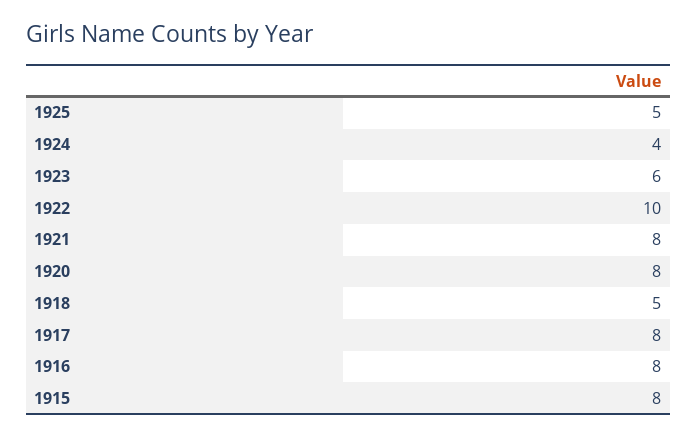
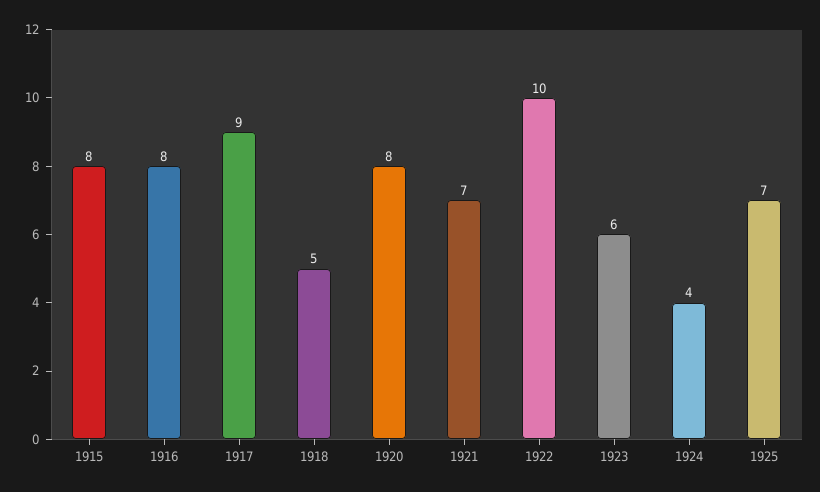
1925: 5 -> 7
1921: 8 -> 7
1917: 8 -> 9

